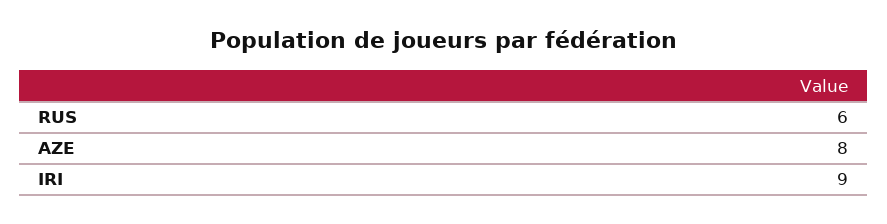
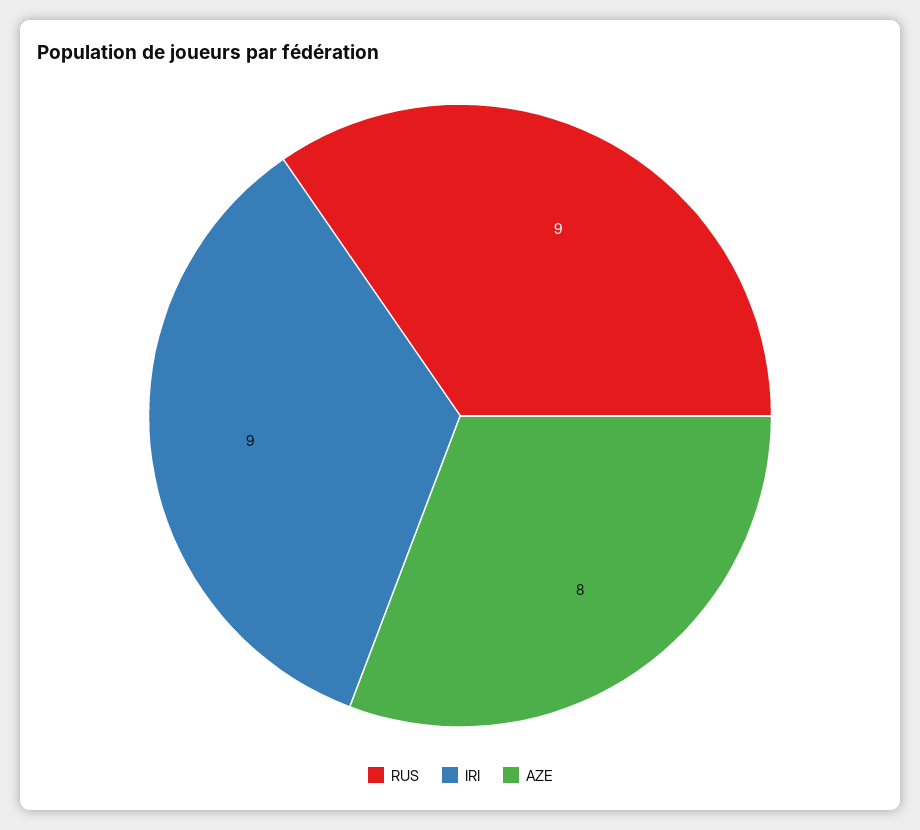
RUS: 6 -> 9

